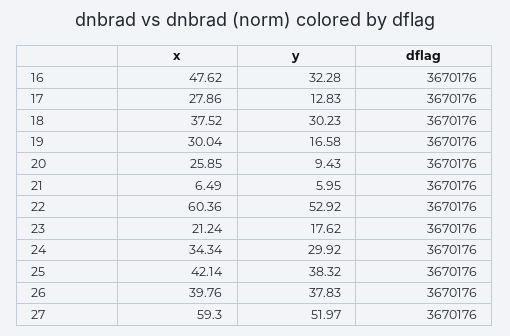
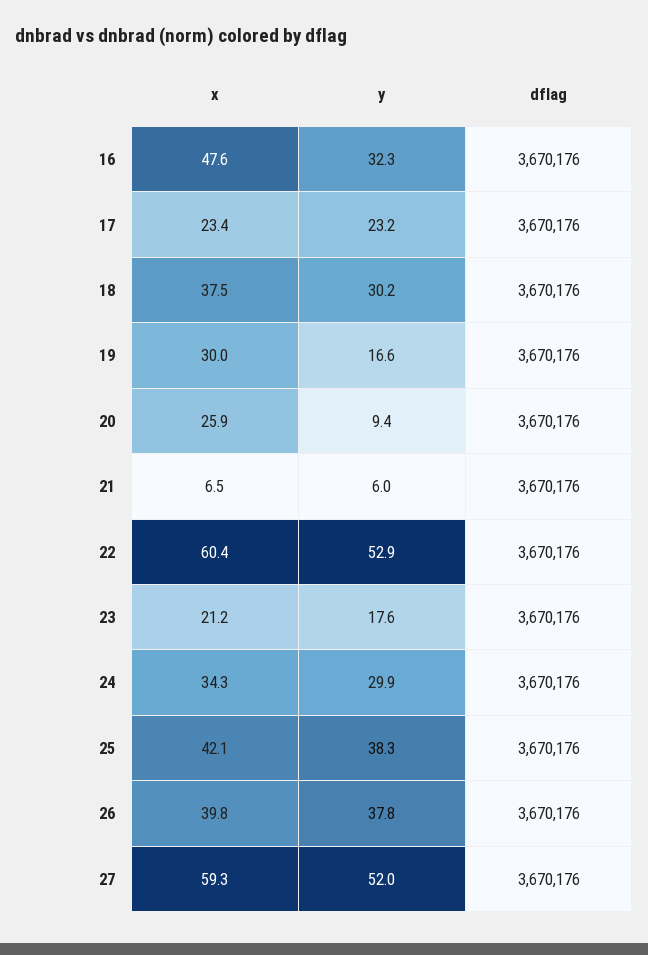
x, 17: 27.86 -> 23.4
y, 17: 12.83 -> 23.2

